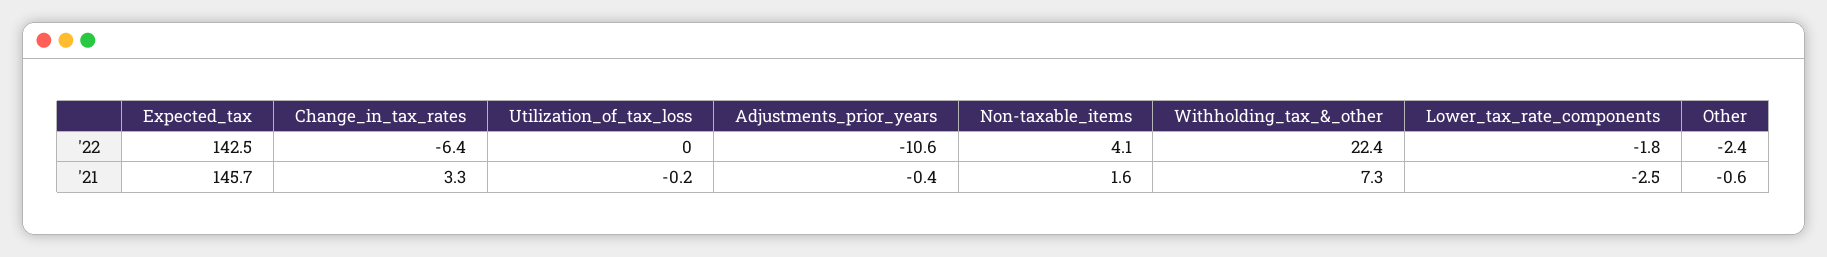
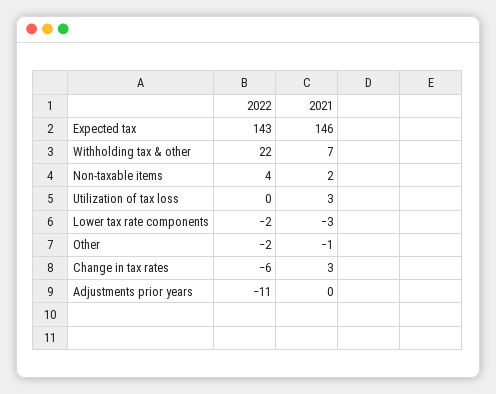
Utilization_of_tax_loss, '21: -0.2 -> 3

